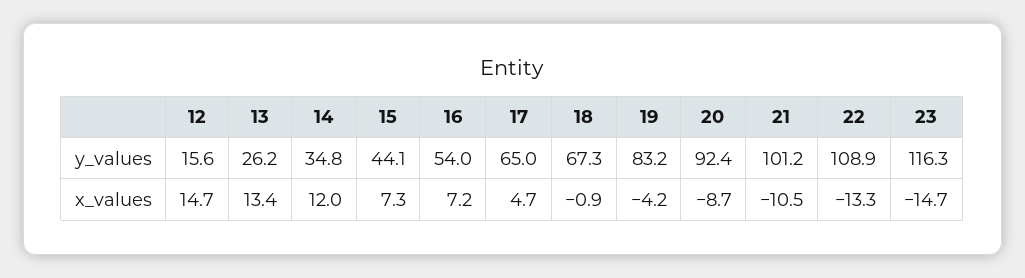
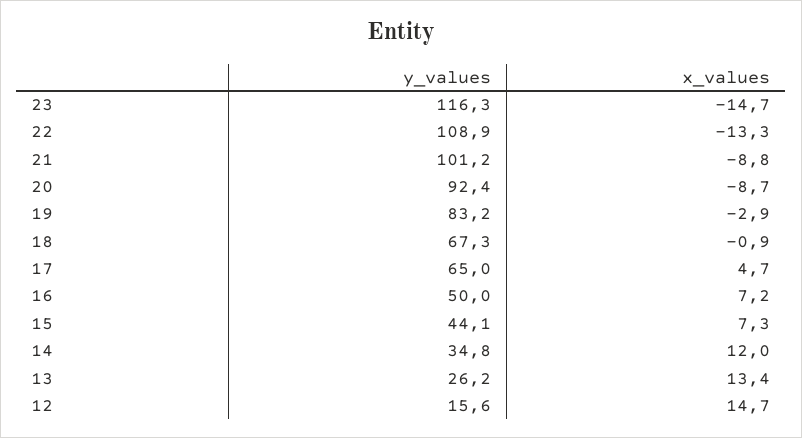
16, y_values: 54 -> 50
19, x_values: -4.2 -> -2.9
21, x_values: -10.5 -> -8.8

